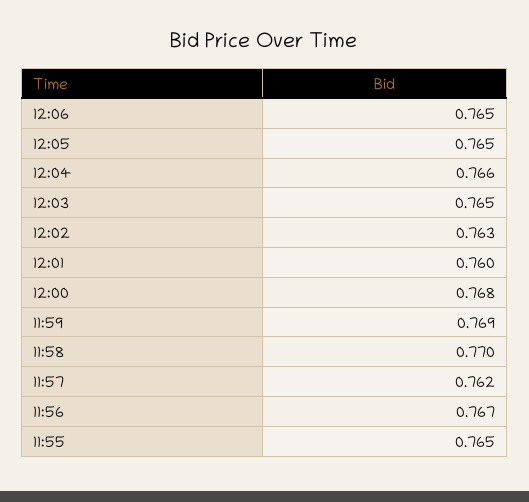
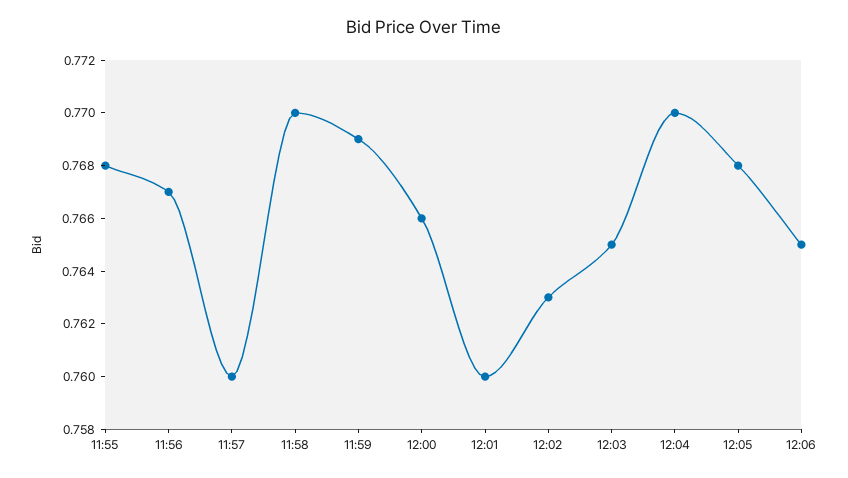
12:05: 0.765 -> 0.768
12:04: 0.766 -> 0.77
12:00: 0.768 -> 0.766
11:57: 0.762 -> 0.76
11:55: 0.765 -> 0.768

